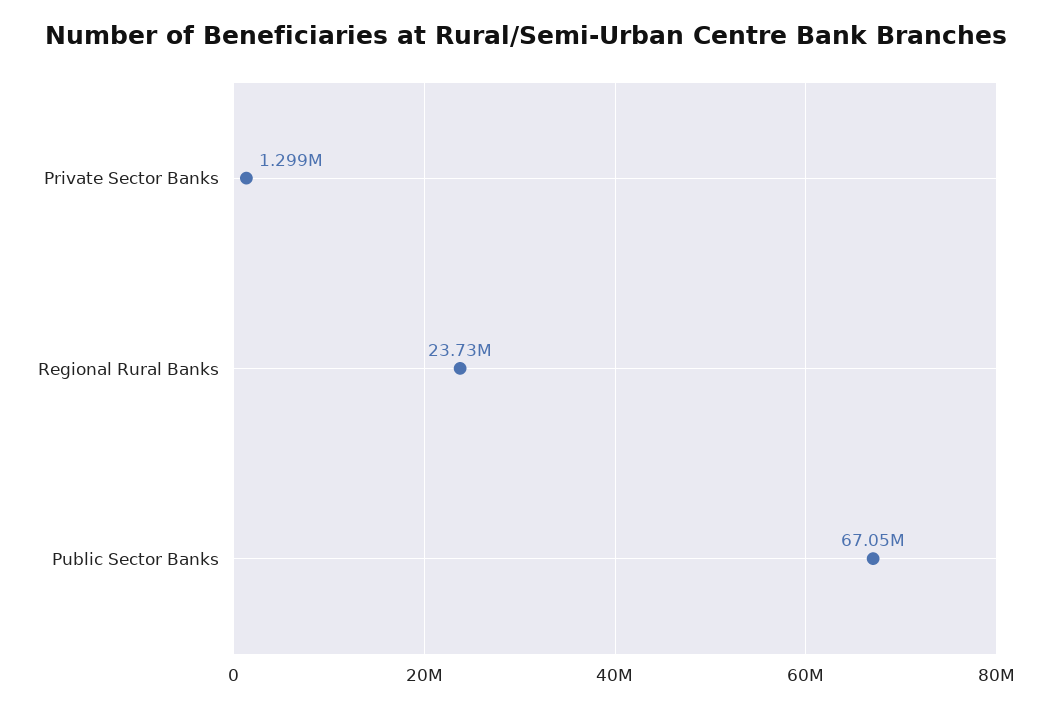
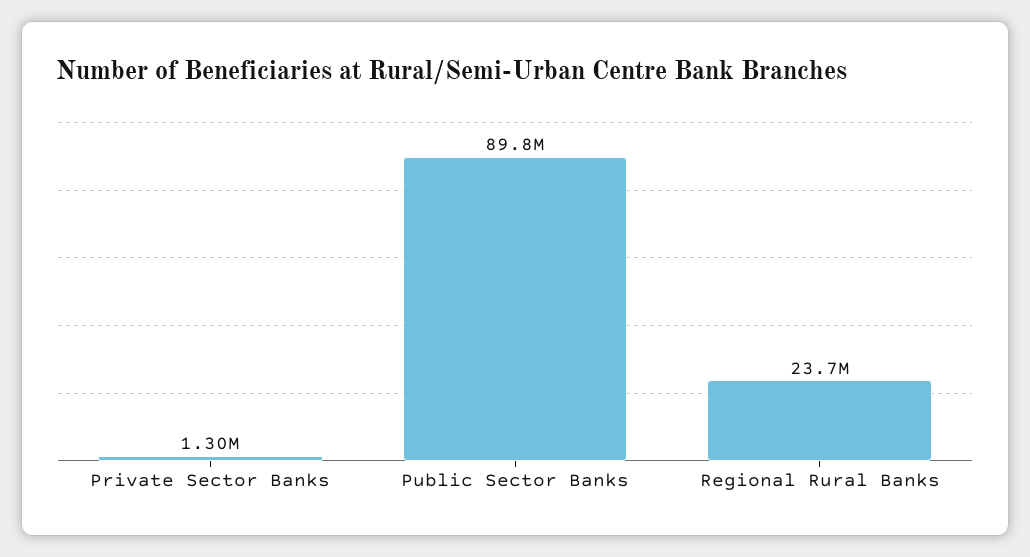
Public Sector Banks: 67050000 -> 89800000

